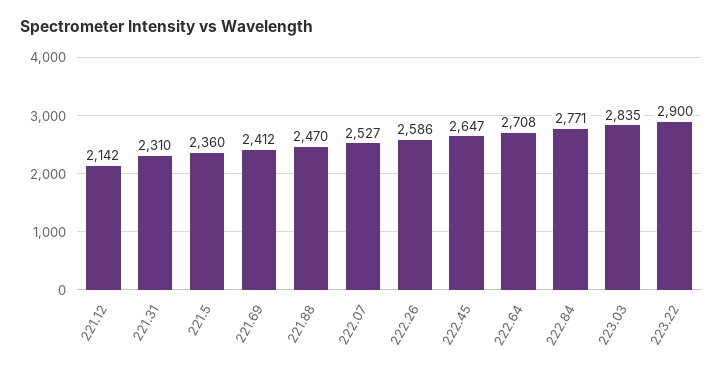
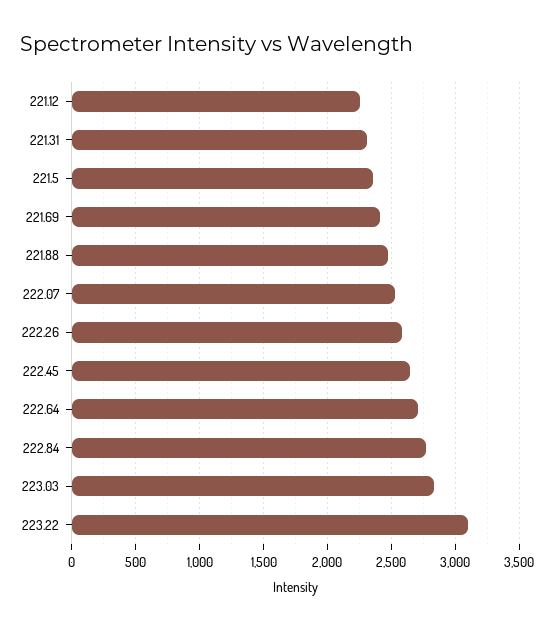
221.12: 2142 -> 2250
223.22: 2900 -> 3100

